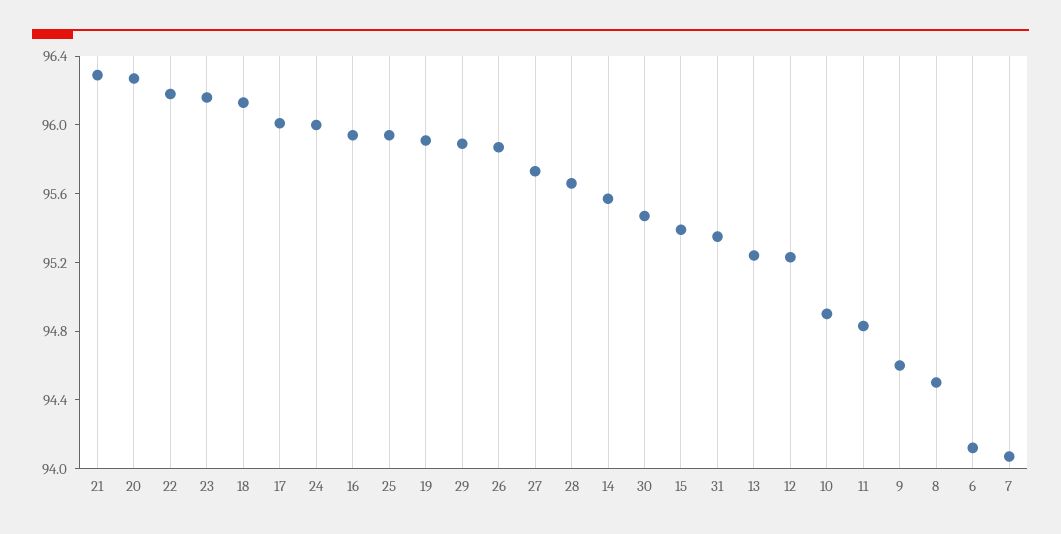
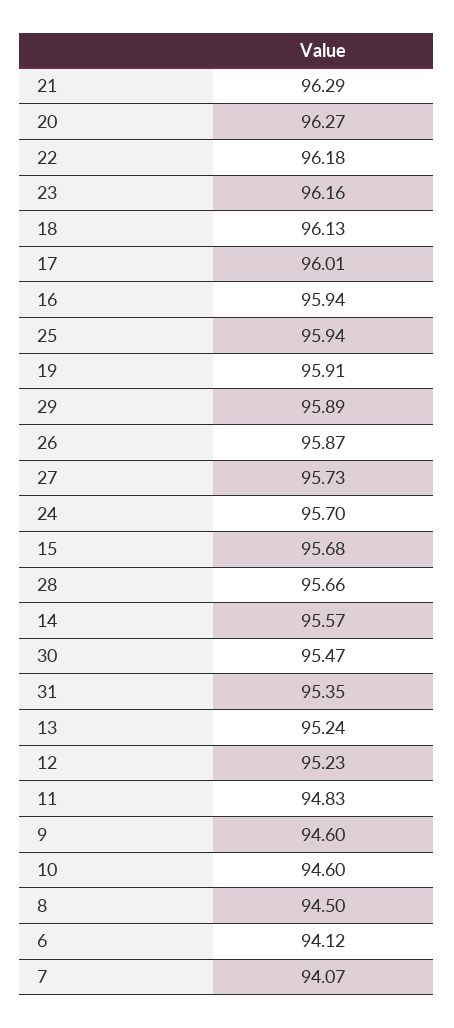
24: 96 -> 95.7
15: 95.4 -> 95.68
10: 94.9 -> 94.6

